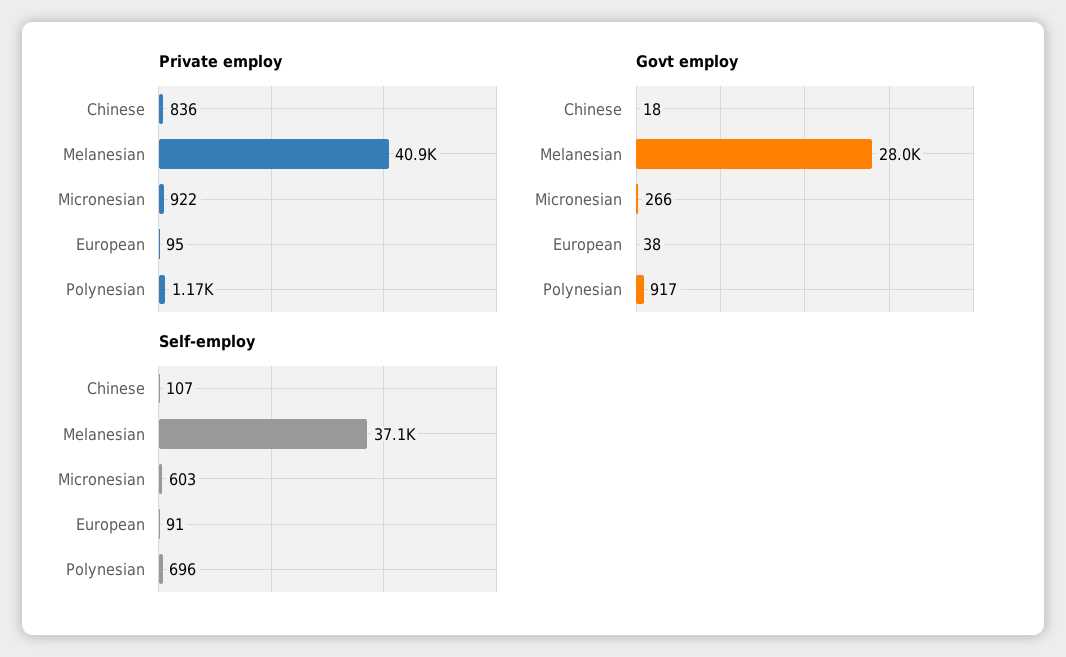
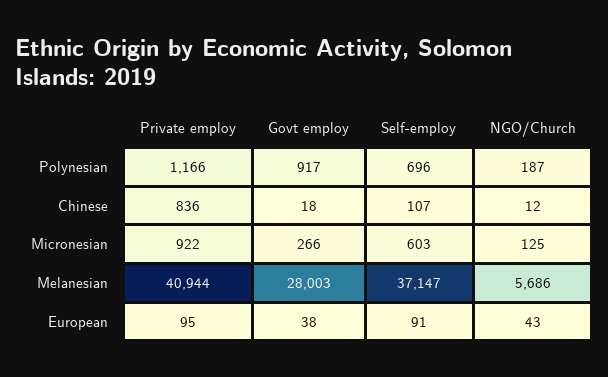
NGO/Church, Polynesian: none -> 187
NGO/Church, Chinese: none -> 12
NGO/Church, Micronesian: none -> 125
NGO/Church, Melanesian: none -> 5686
NGO/Church, European: none -> 43

